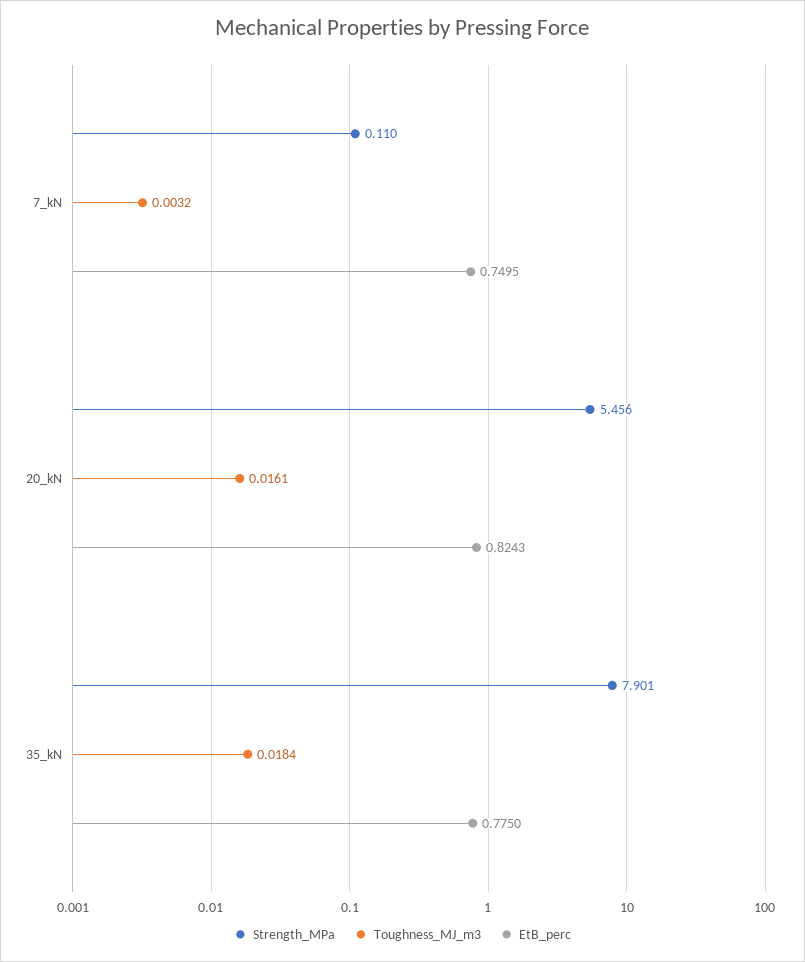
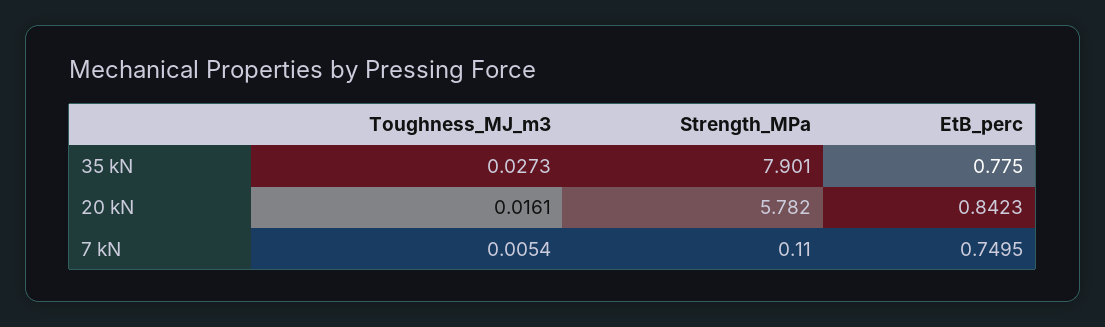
Toughness_MJ_m3, 7_kN: 0.0032 -> 0.0054
Strength_MPa, 20_kN: 5.456 -> 5.782
EtB_perc, 20_kN: 0.8243 -> 0.8423
Toughness_MJ_m3, 35_kN: 0.0184 -> 0.0273

